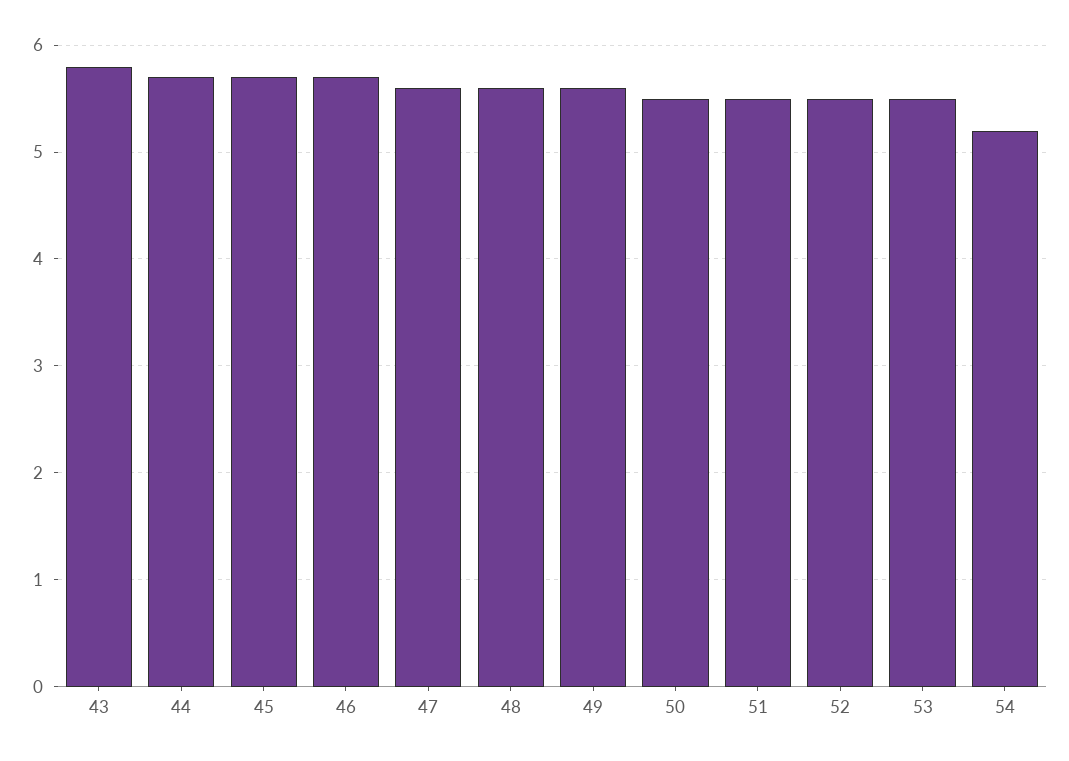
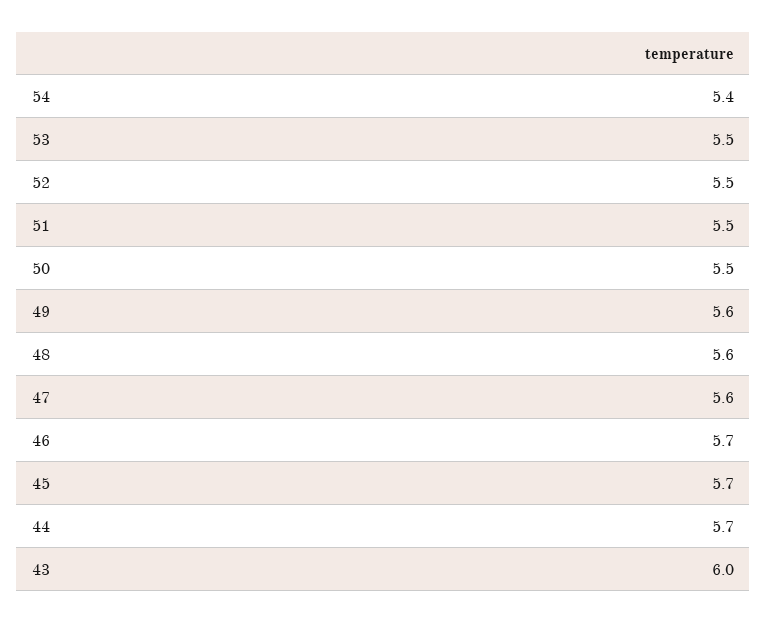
43: 5.8 -> 6
54: 5.2 -> 5.4

